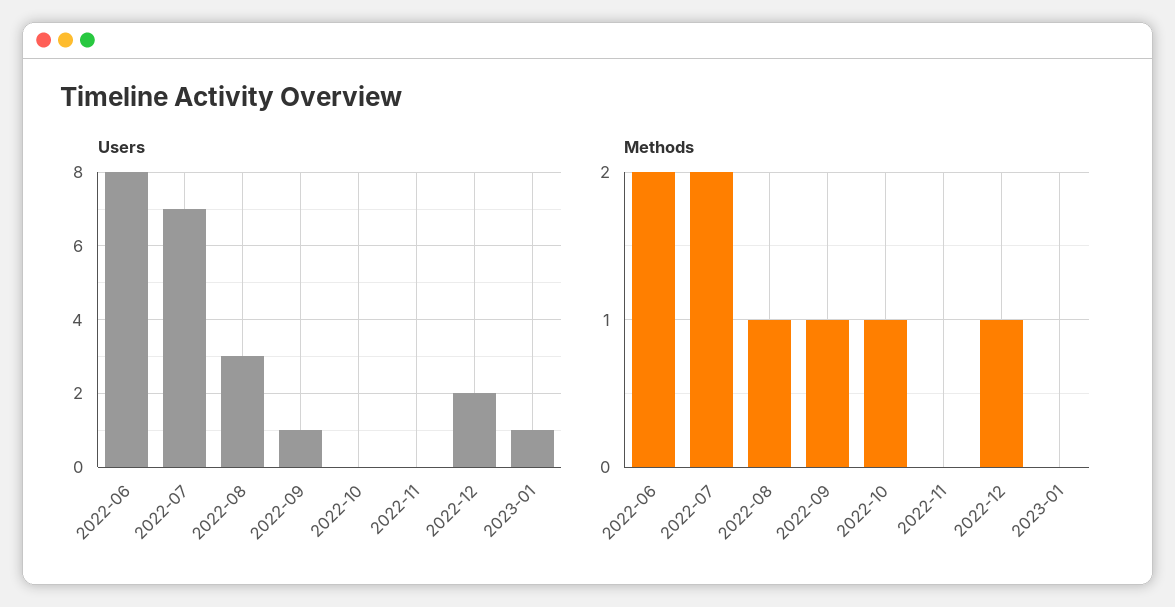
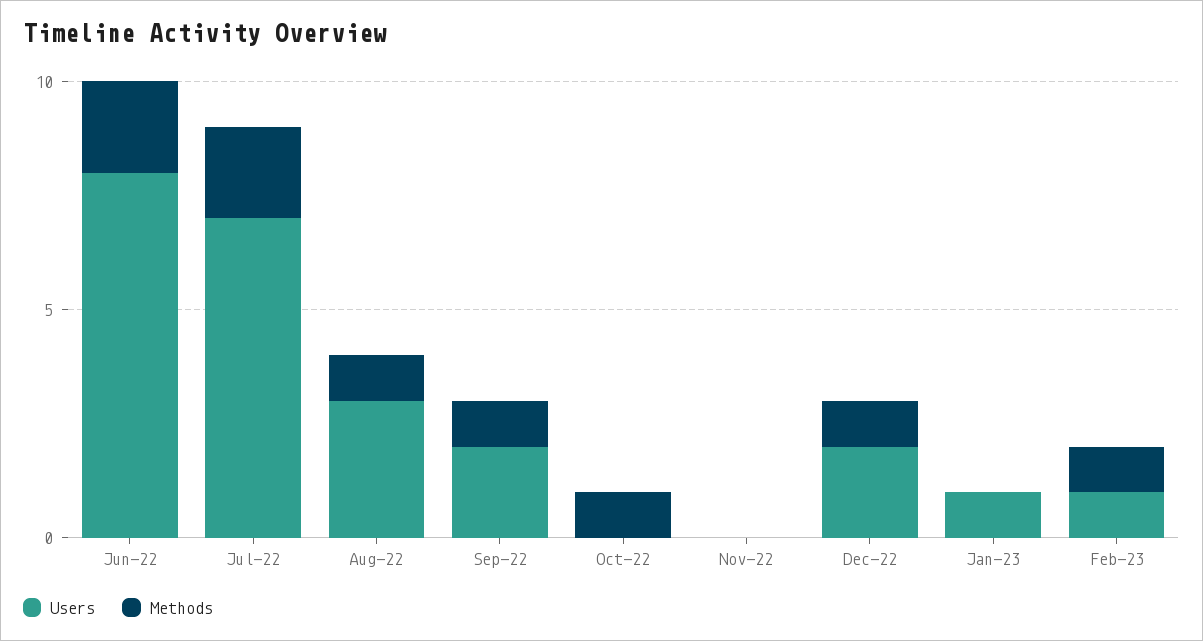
Users, 2022-09: 1 -> 2
Users, Feb-23: none -> 1
Methods, Feb-23: none -> 1

